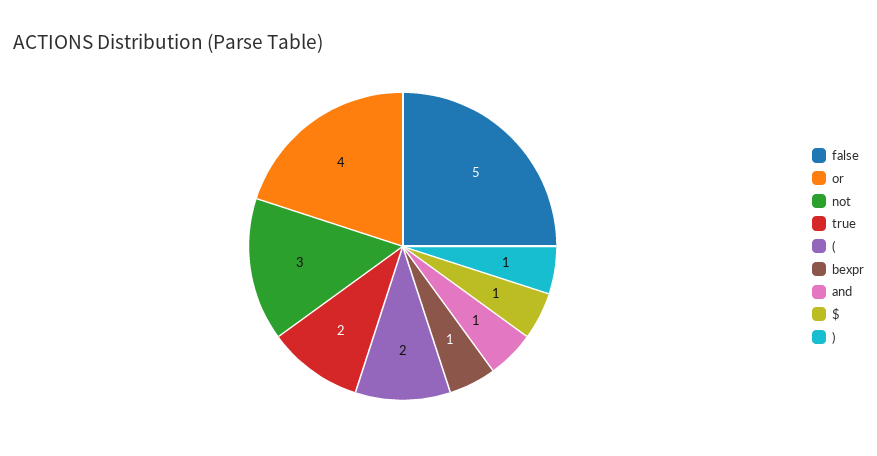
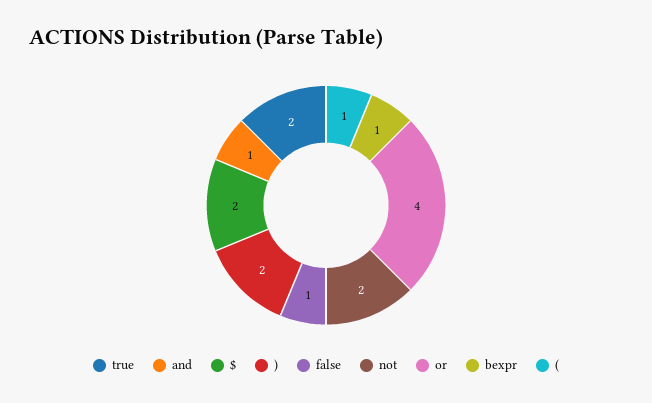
false: 5 -> 1
not: 3 -> 2
(: 2 -> 1
$: 1 -> 2
): 1 -> 2

